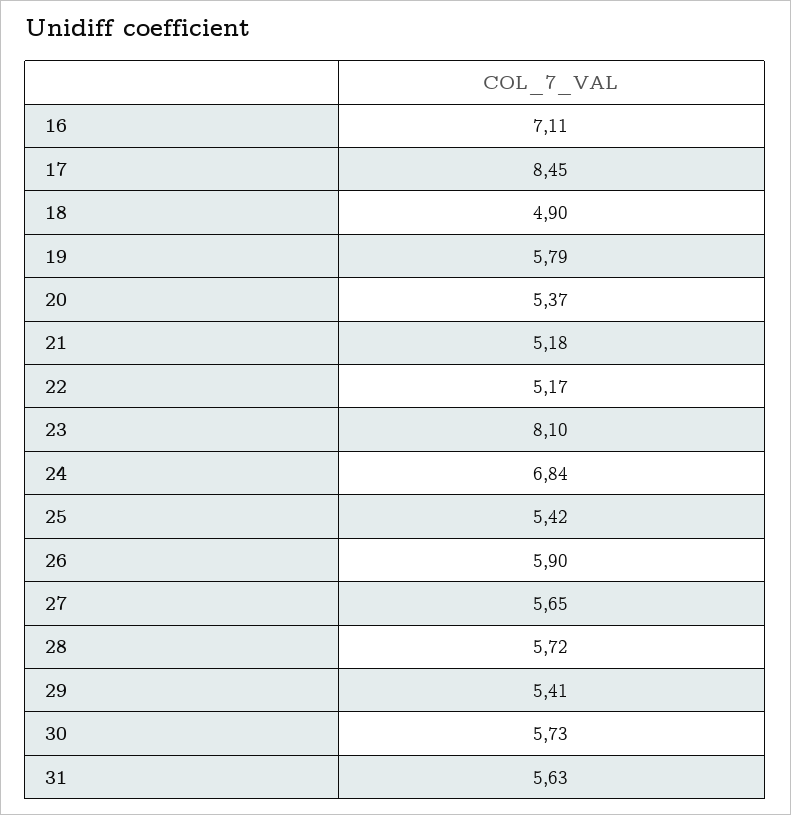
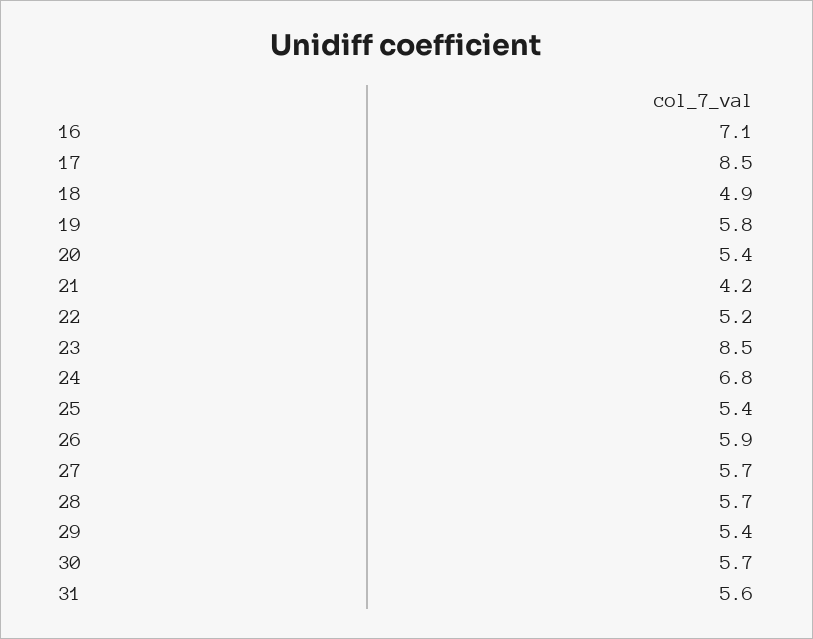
21: 5.18 -> 4.2
23: 8.1 -> 8.5

